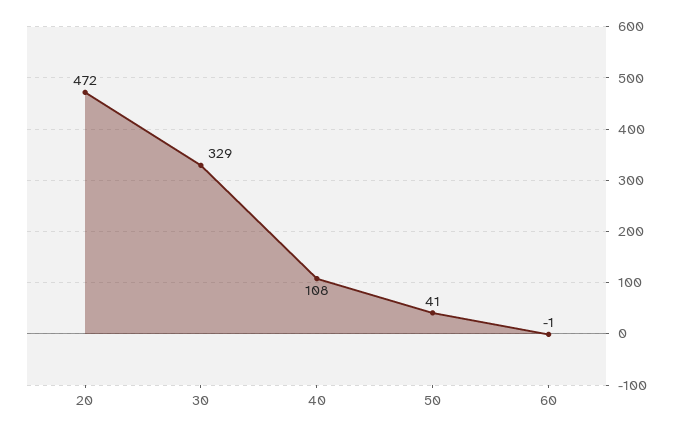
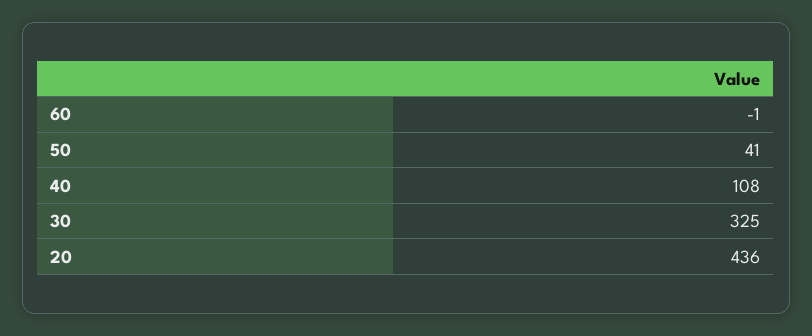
20: 472 -> 436
30: 329 -> 325

